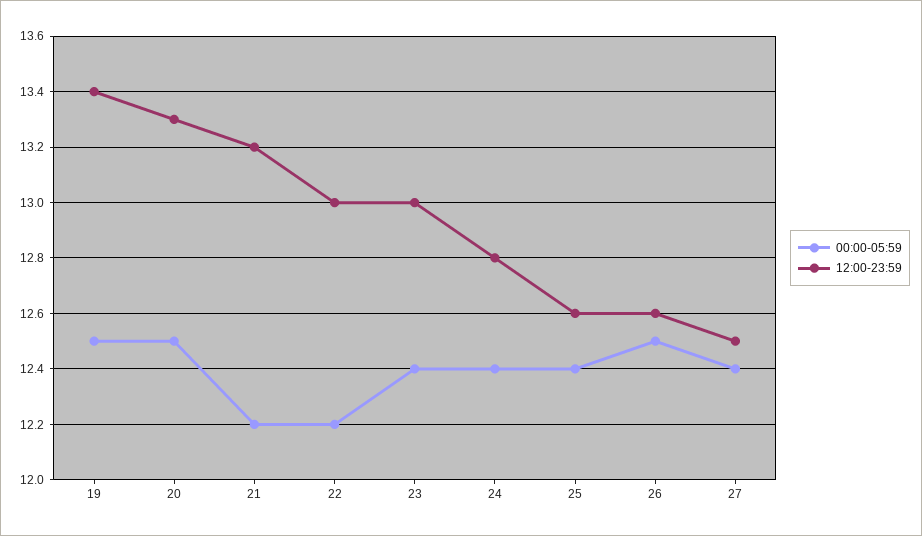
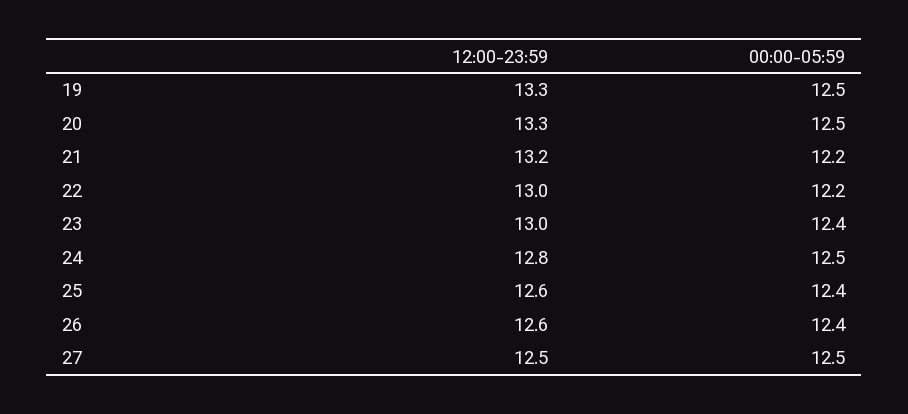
12:00-23:59, 19: 13.4 -> 13.3
00:00-05:59, 24: 12.4 -> 12.5
00:00-05:59, 26: 12.5 -> 12.4
00:00-05:59, 27: 12.4 -> 12.5

